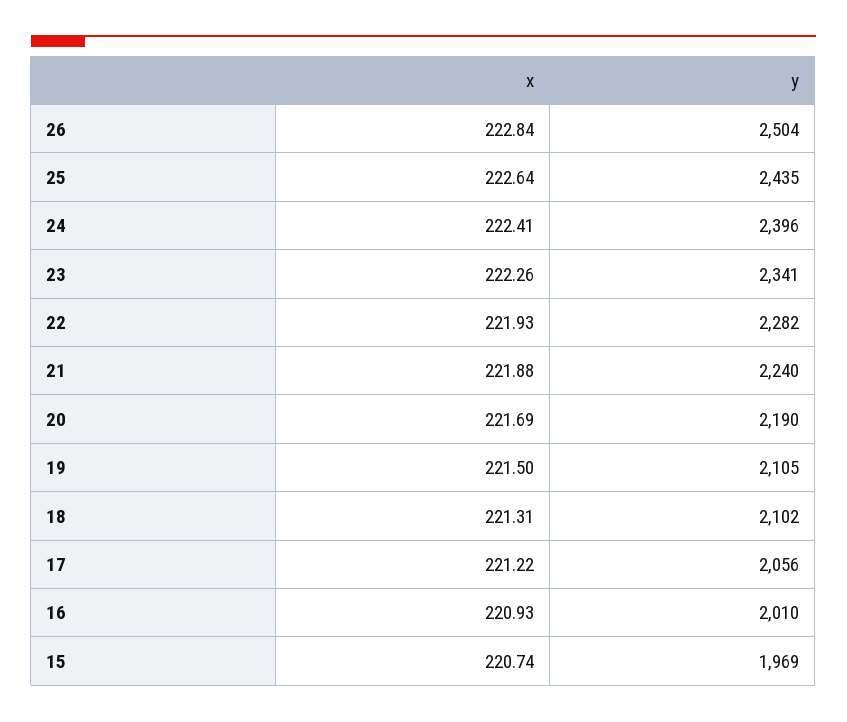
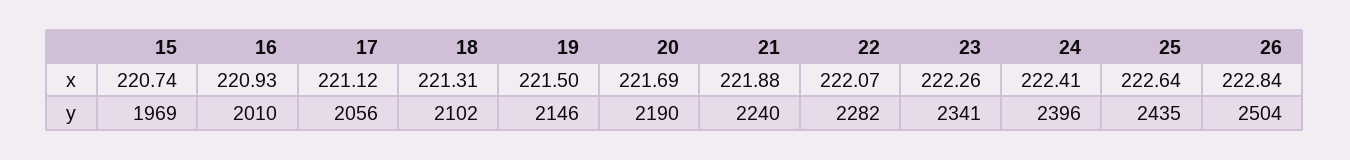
x, 22: 221.93 -> 222.07
y, 19: 2105 -> 2146
x, 17: 221.22 -> 221.12

